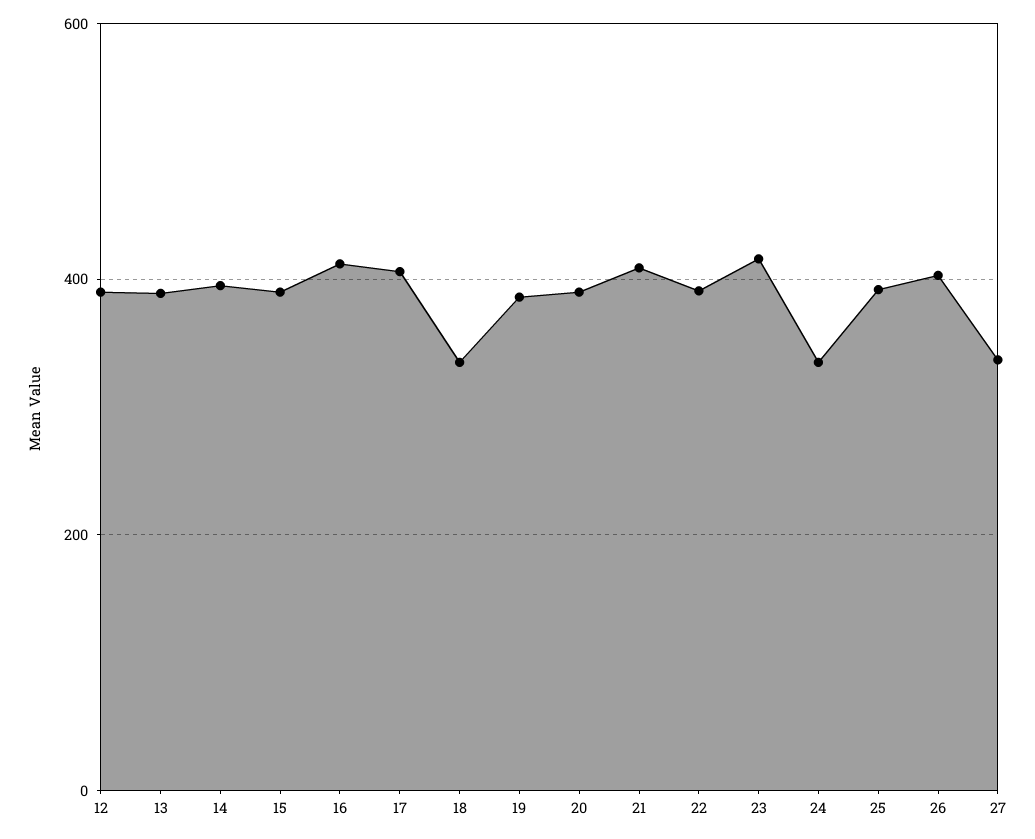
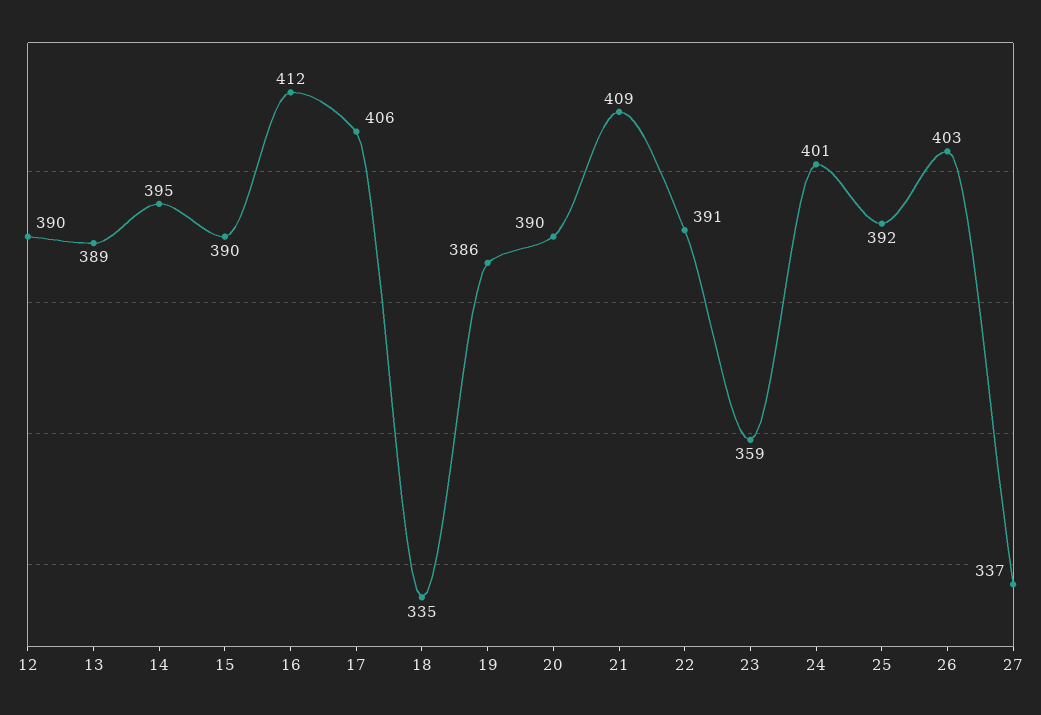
23: 420 -> 359
24: 340 -> 401

